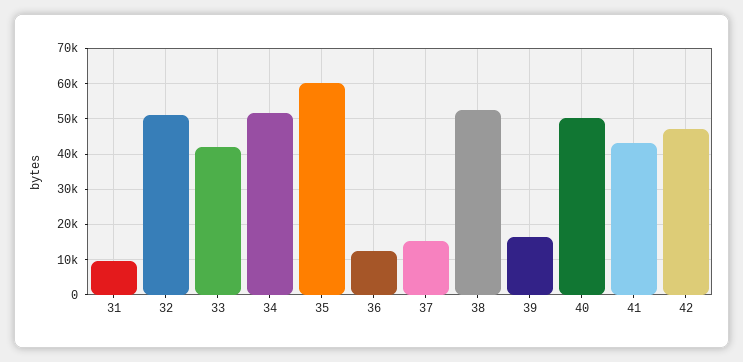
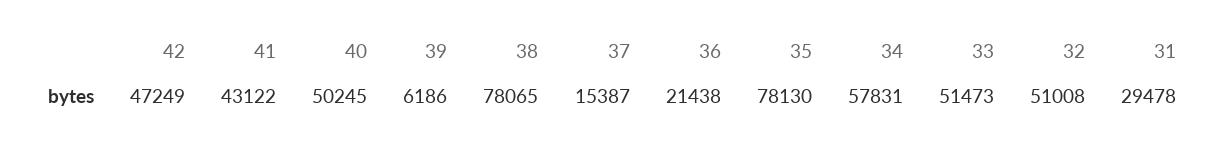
31: 10000 -> 29478
33: 42000 -> 51473
34: 52000 -> 57831
35: 60000 -> 78130
36: 12000 -> 21438
38: 52000 -> 78065
39: 16000 -> 6186

